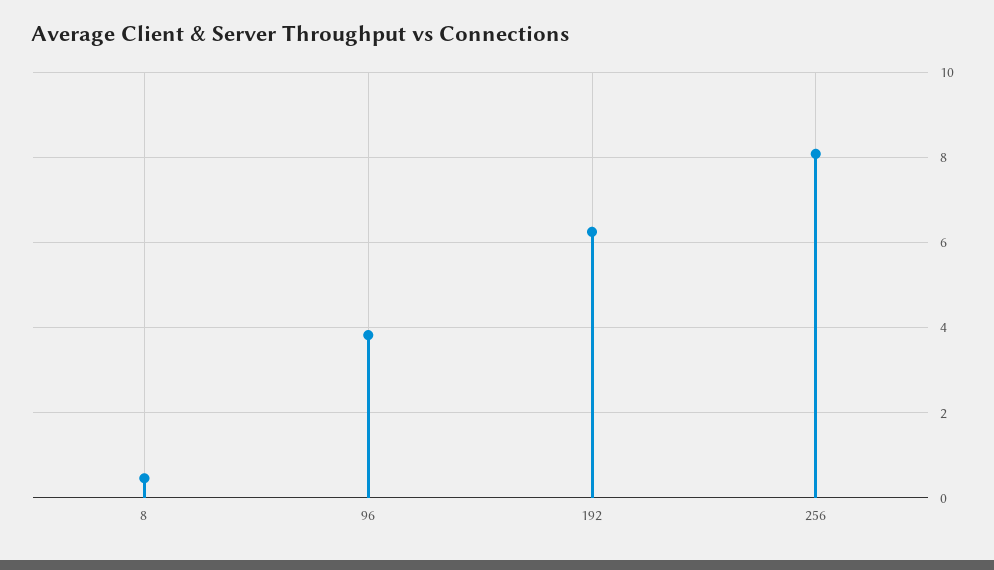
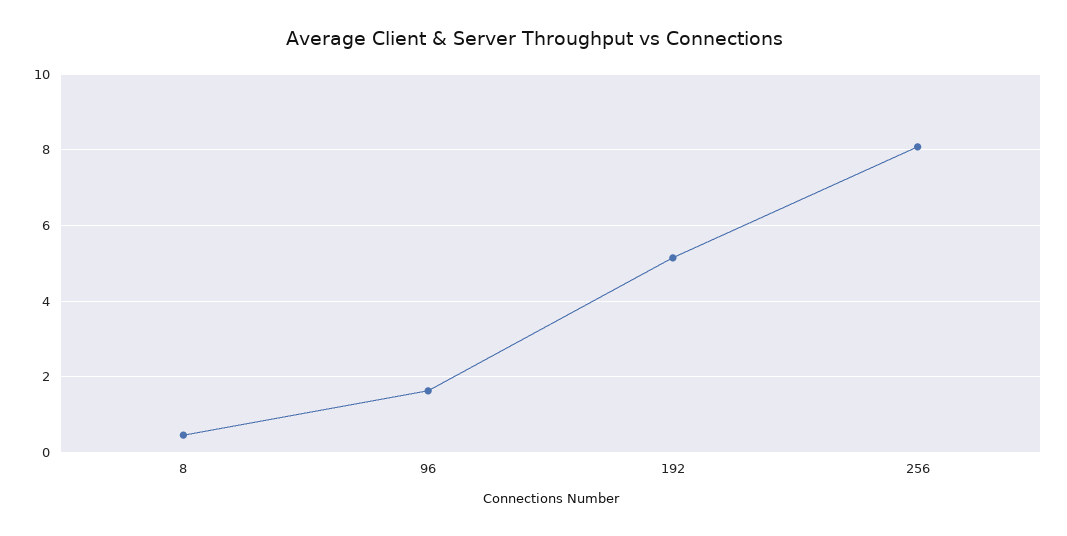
96: 3.8 -> 1.6
192: 6.2 -> 5.2

